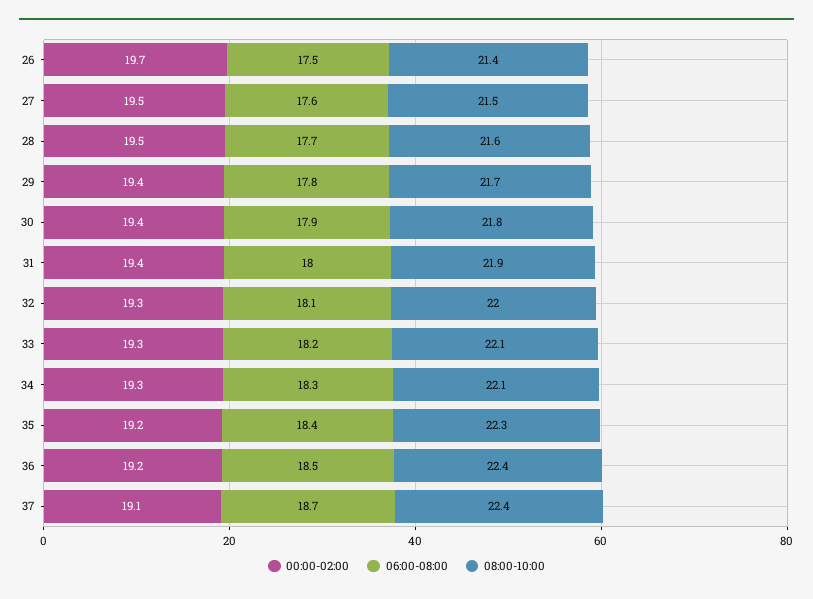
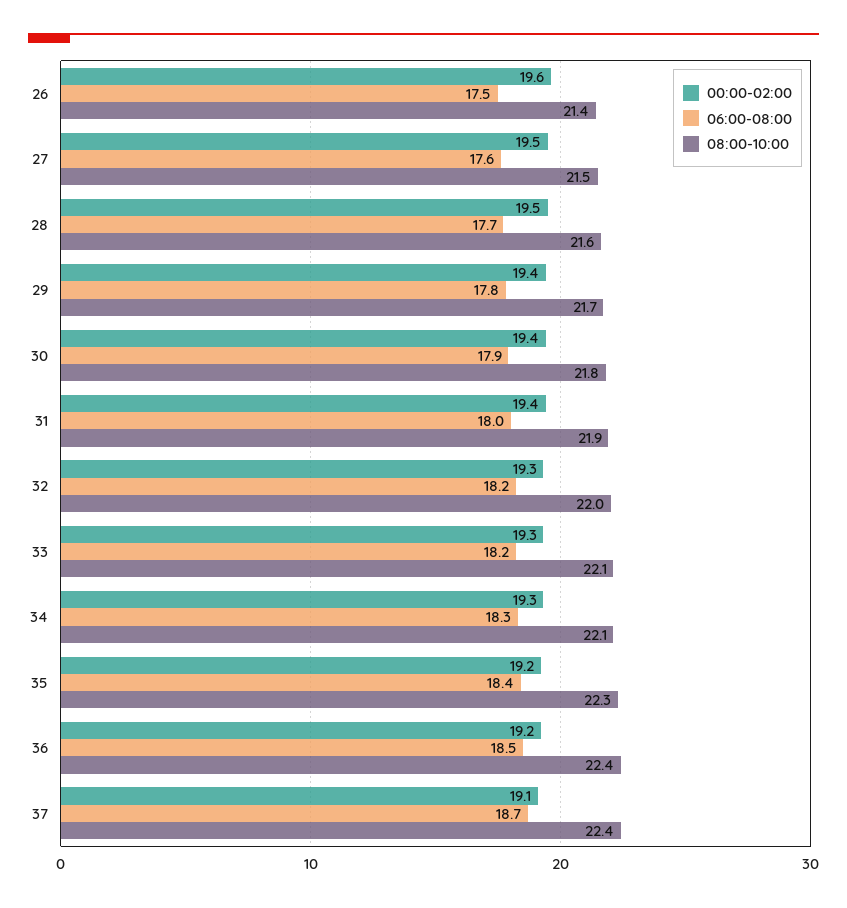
00:00-02:00, 26: 19.7 -> 19.6
06:00-08:00, 32: 18.1 -> 18.2

